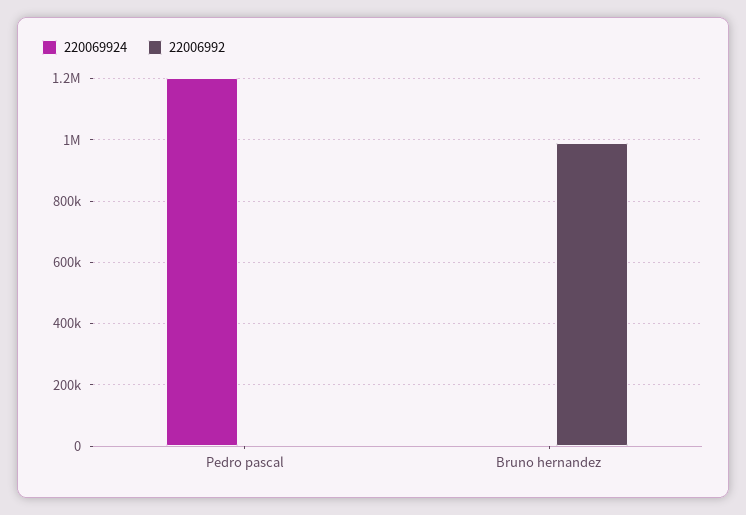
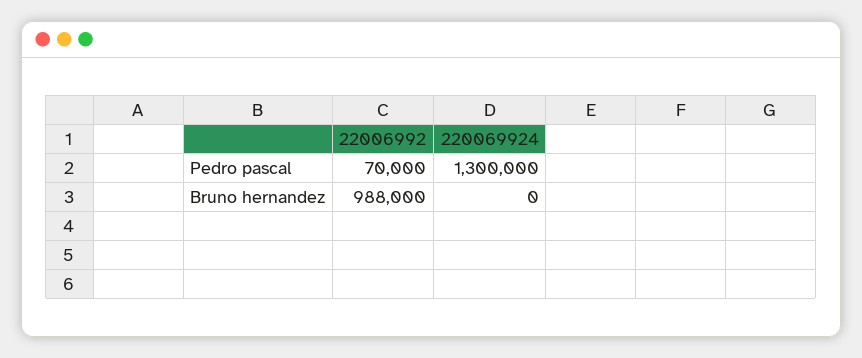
220069924, Pedro pascal: 1200000 -> 1300000
22006992, Pedro pascal: 0 -> 70000

